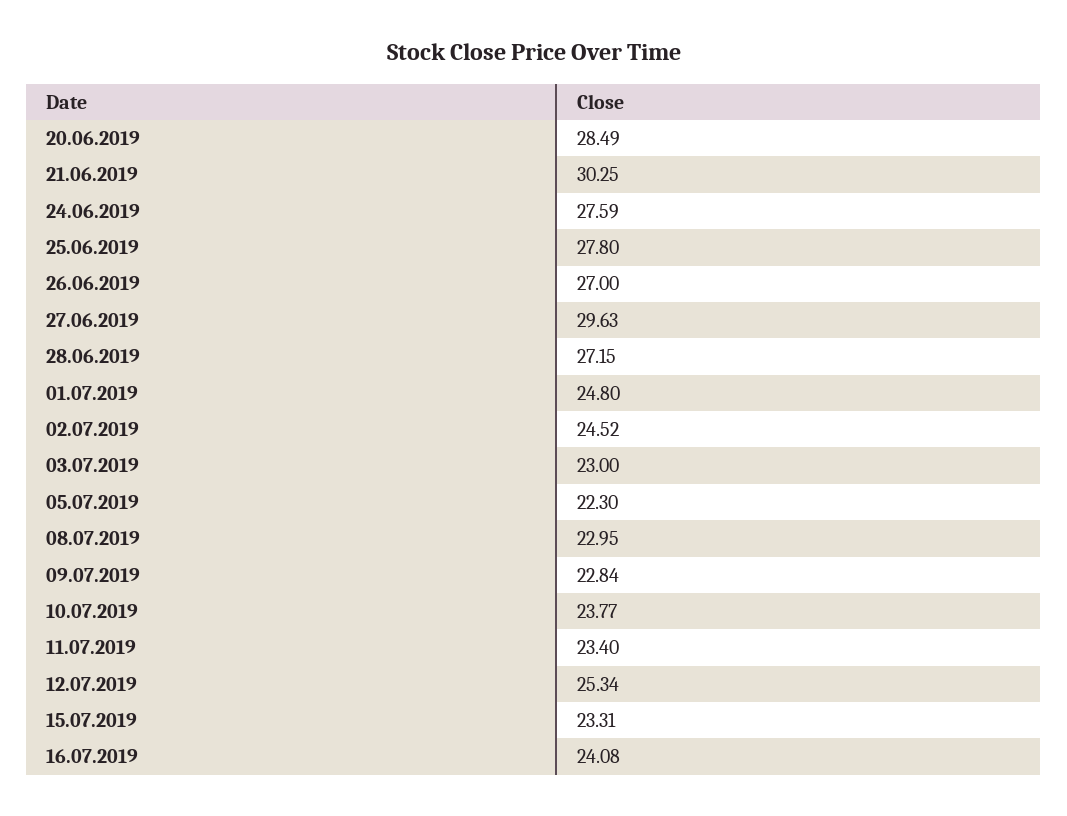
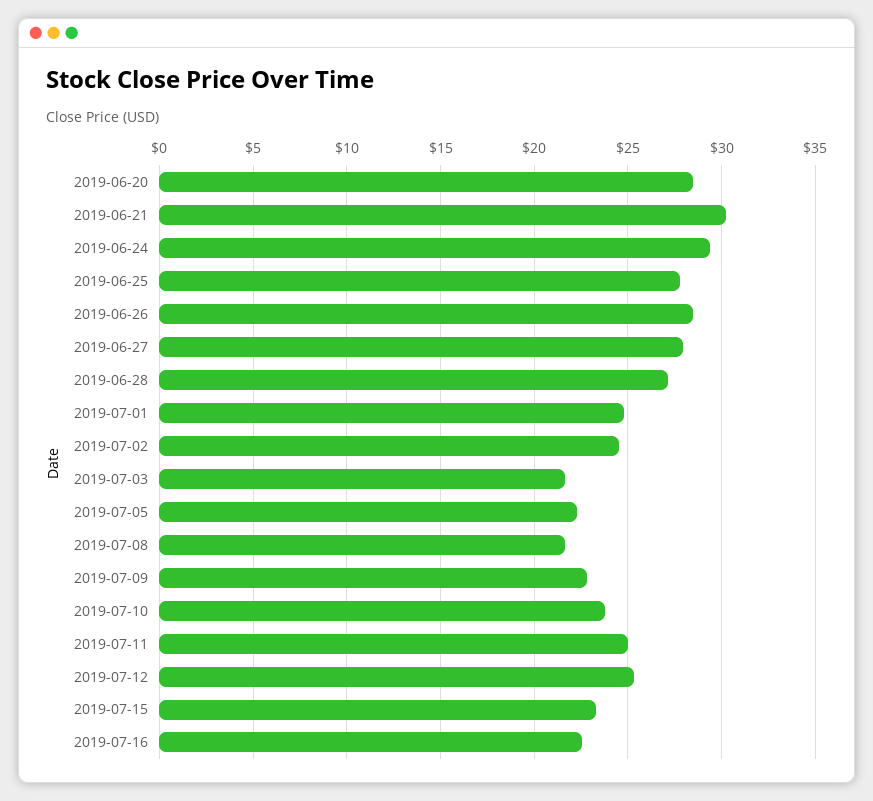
24.06.2019: 27.59 -> 29.5
26.06.2019: 27 -> 28.5
27.06.2019: 29.63 -> 28
03.07.2019: 23 -> 21.5
08.07.2019: 22.95 -> 21.5
11.07.2019: 23.4 -> 25
16.07.2019: 24.08 -> 22.5

